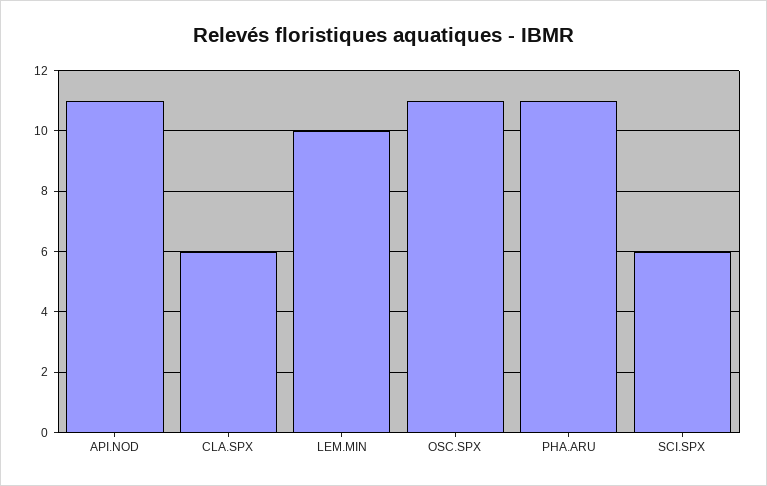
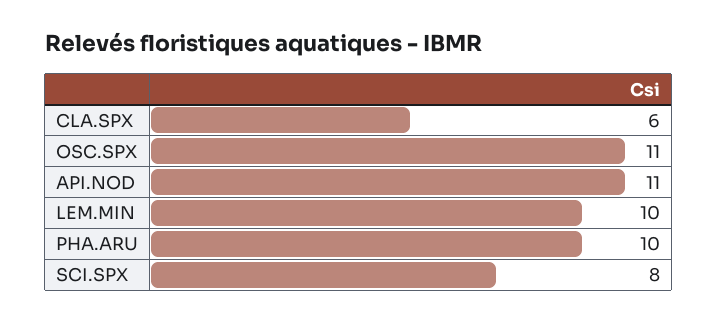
PHA.ARU: 11 -> 10
SCI.SPX: 6 -> 8

